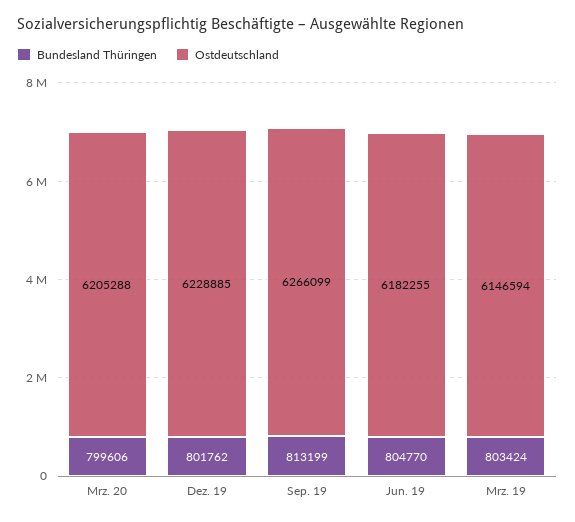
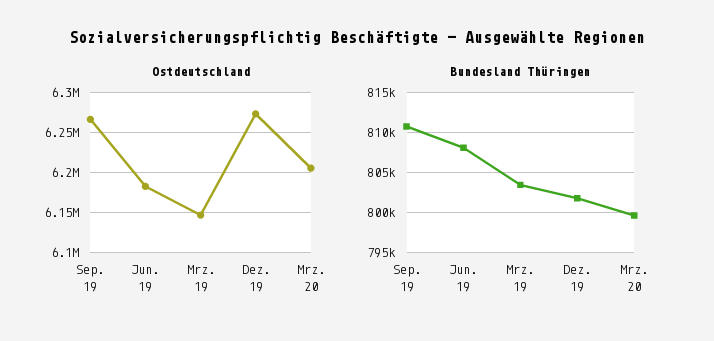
Ostdeutschland, Dez. 19: 6228885 -> 6270000
Bundesland Thüringen, Sep. 19: 813199 -> 811000
Bundesland Thüringen, Jun. 19: 804770 -> 808000

